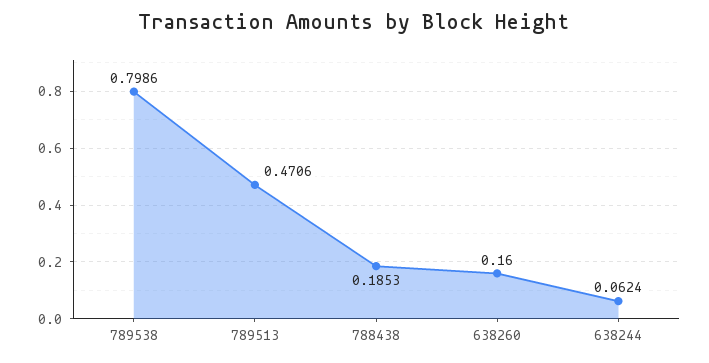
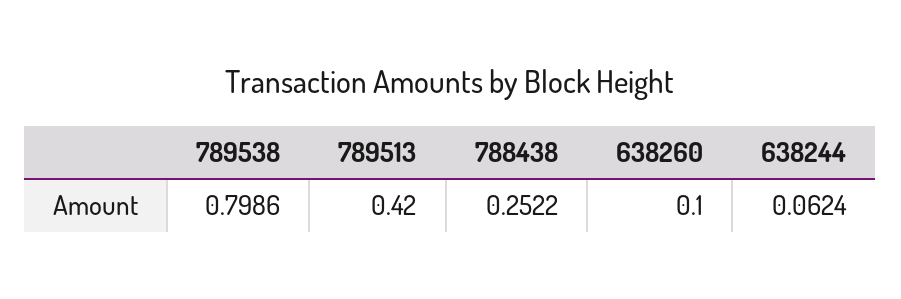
789513: 0.4706 -> 0.42
788438: 0.1853 -> 0.2522
638260: 0.16 -> 0.1

